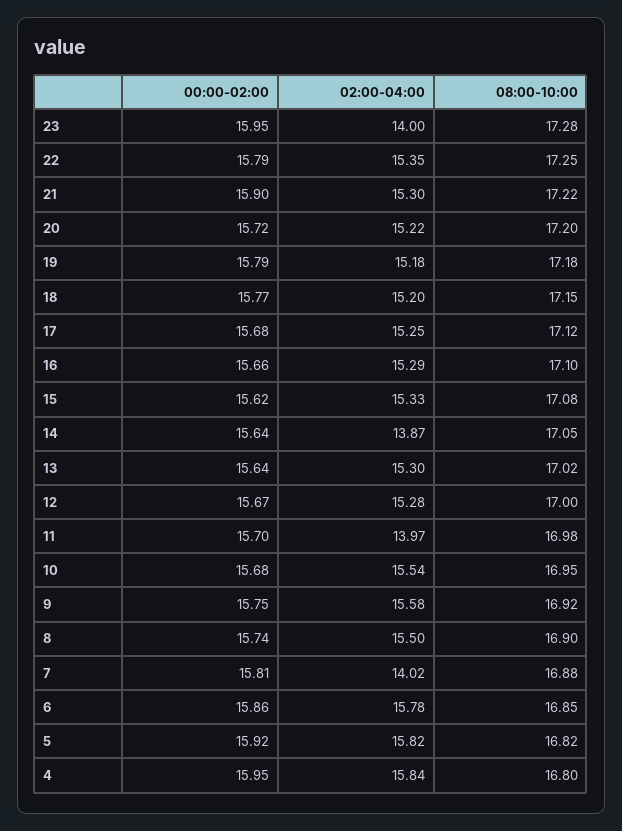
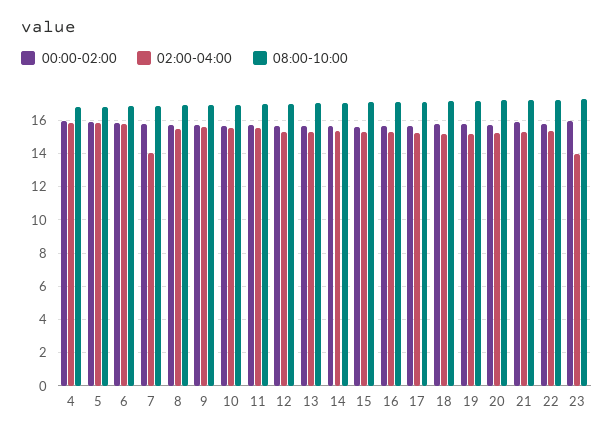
02:00-04:00, 14: 13.87 -> 15.5
02:00-04:00, 11: 13.97 -> 15.5

